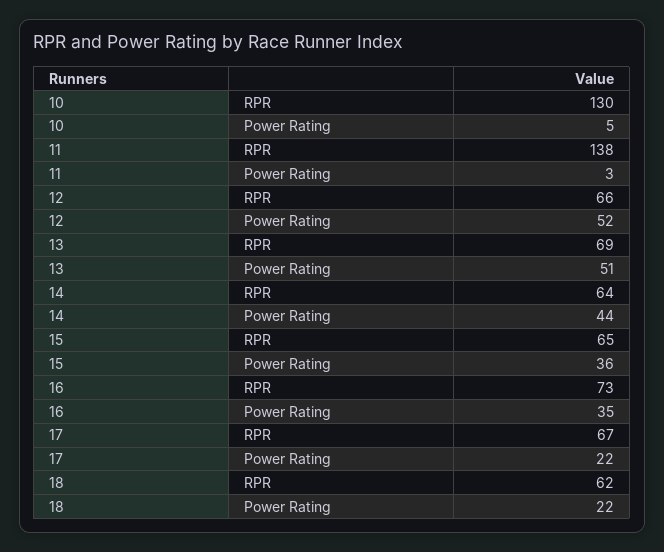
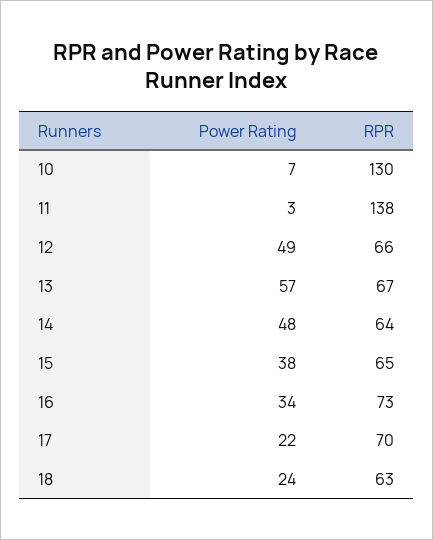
10, Power Rating: 5 -> 7
12, Power Rating: 52 -> 49
13, RPR: 69 -> 67
13, Power Rating: 51 -> 57
14, Power Rating: 44 -> 48
15, Power Rating: 36 -> 38
16, Power Rating: 35 -> 34
17, RPR: 67 -> 70
18, RPR: 62 -> 63
18, Power Rating: 22 -> 24

